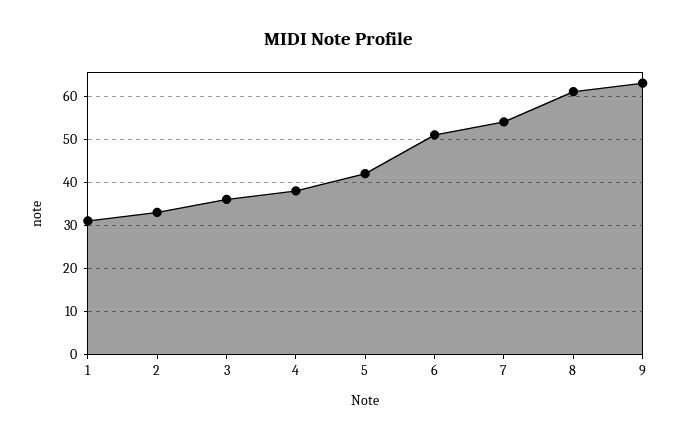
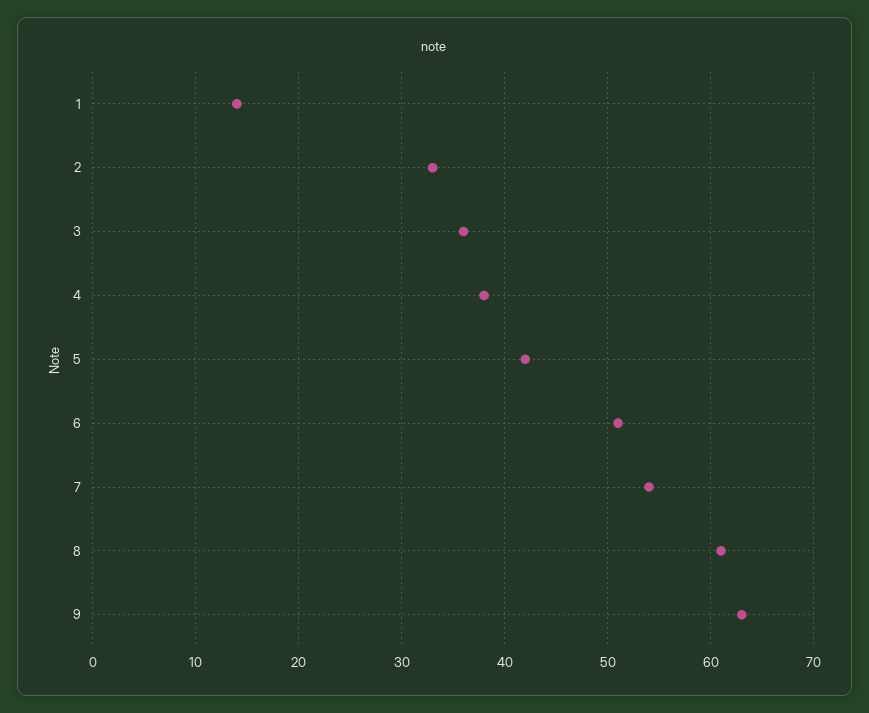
1: 30 -> 14

